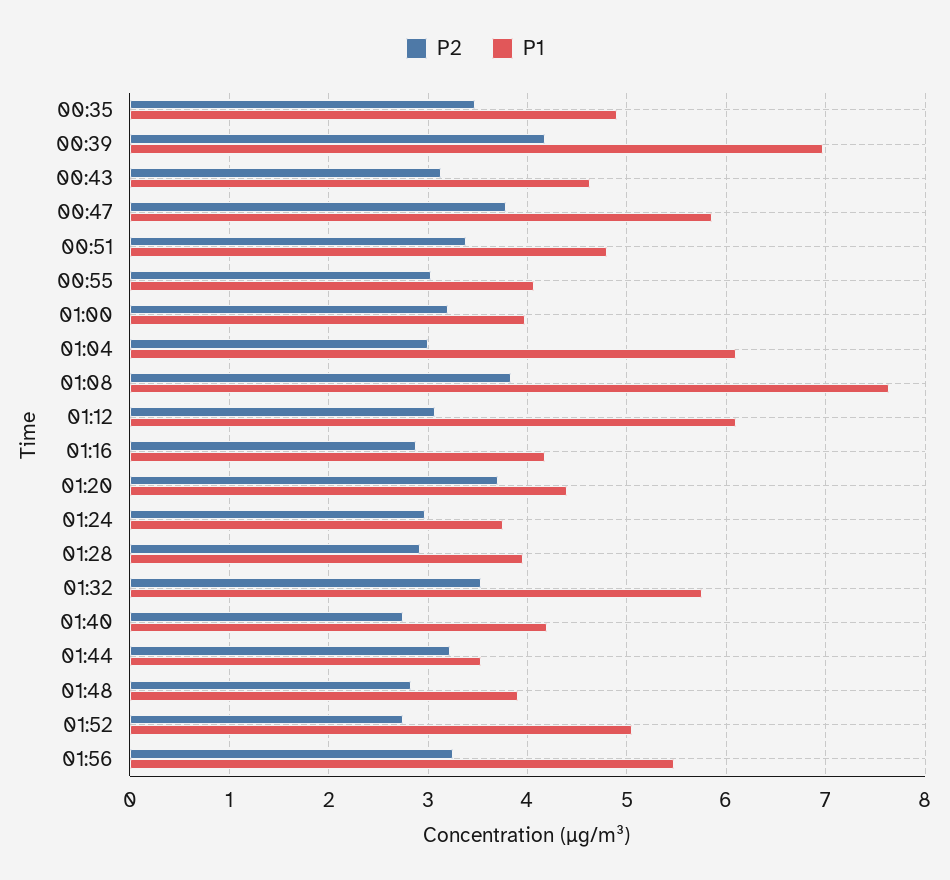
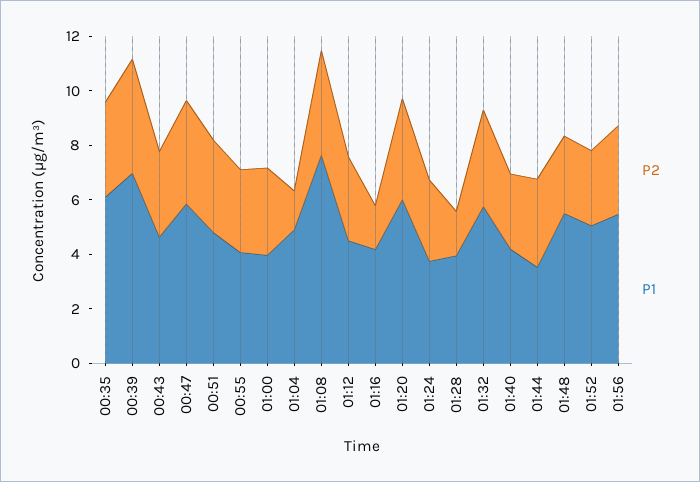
P1, 00:35: 4.9 -> 6
P2, 01:04: 3 -> 1.5
P1, 01:04: 6.1 -> 5
P1, 01:12: 6.1 -> 4.5
P2, 01:16: 2.9 -> 1.5
P1, 01:20: 4.4 -> 6
P2, 01:28: 2.9 -> 1.5
P1, 01:48: 3.9 -> 5.5

